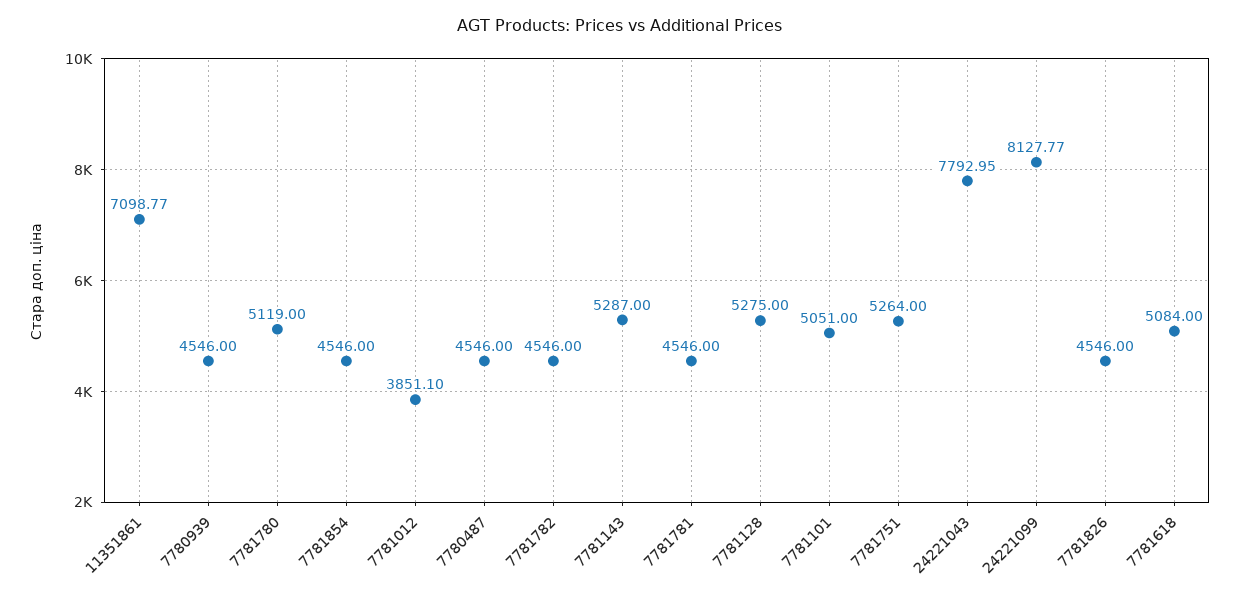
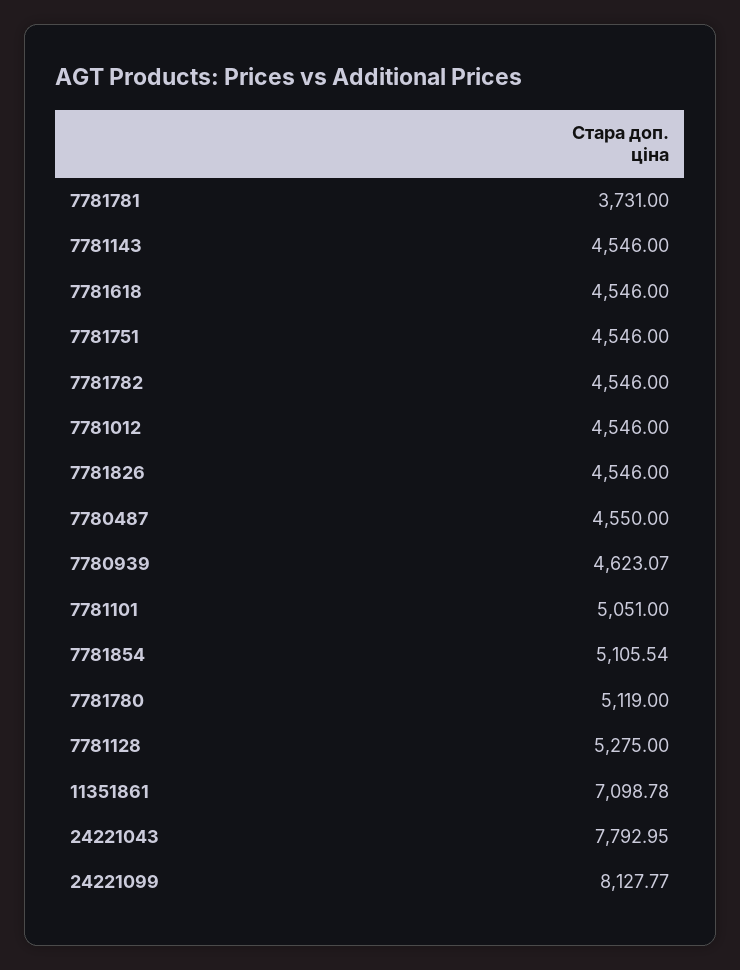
11351861: 7098.77 -> 7098.78
7780939: 4546 -> 4623.07
7781854: 4546 -> 5105.54
7781012: 3851.1 -> 4546
7780487: 4546 -> 4550
7781143: 5287 -> 4546
7781781: 4546 -> 3731
7781751: 5264 -> 4546
7781618: 5084 -> 4546

